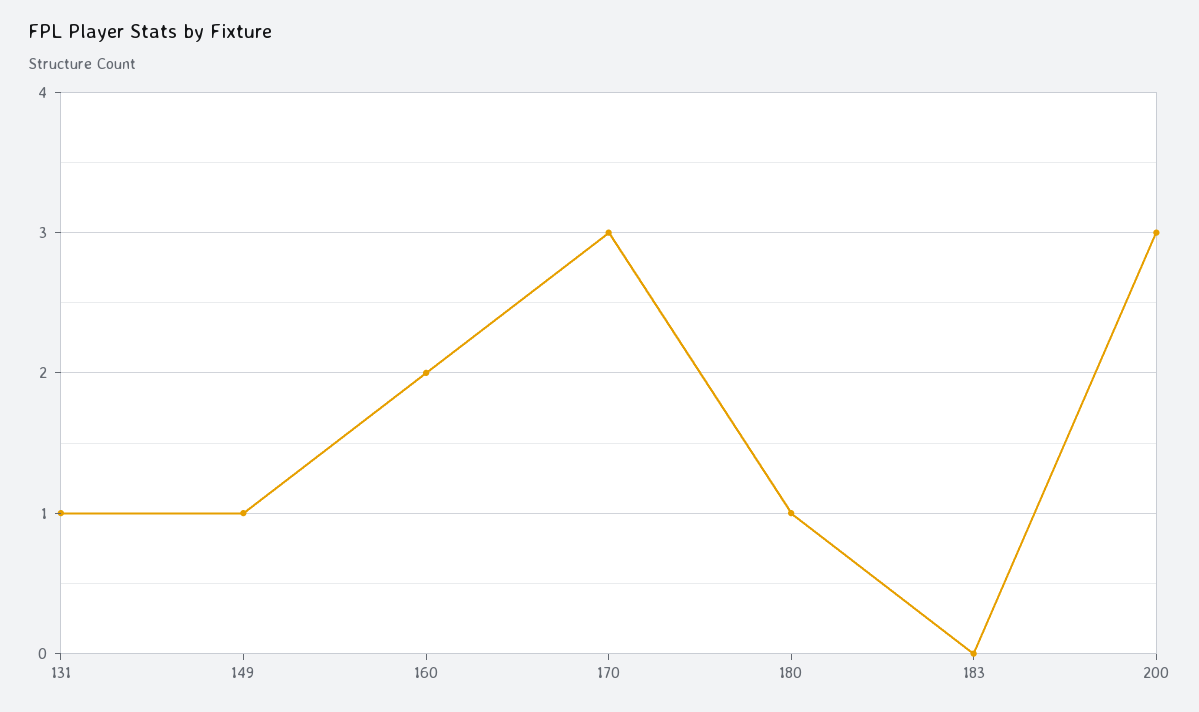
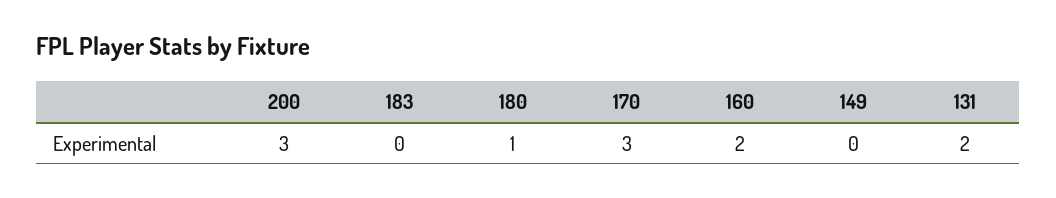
131: 1 -> 2
149: 1 -> 0

